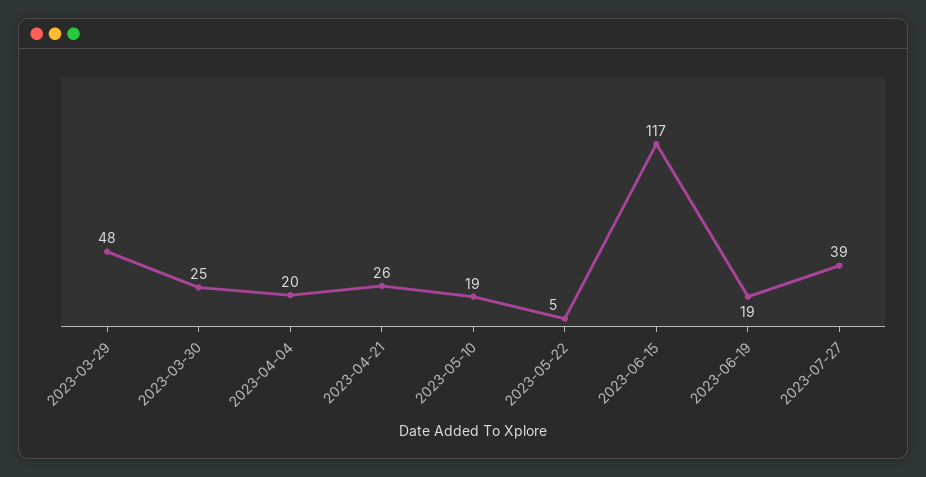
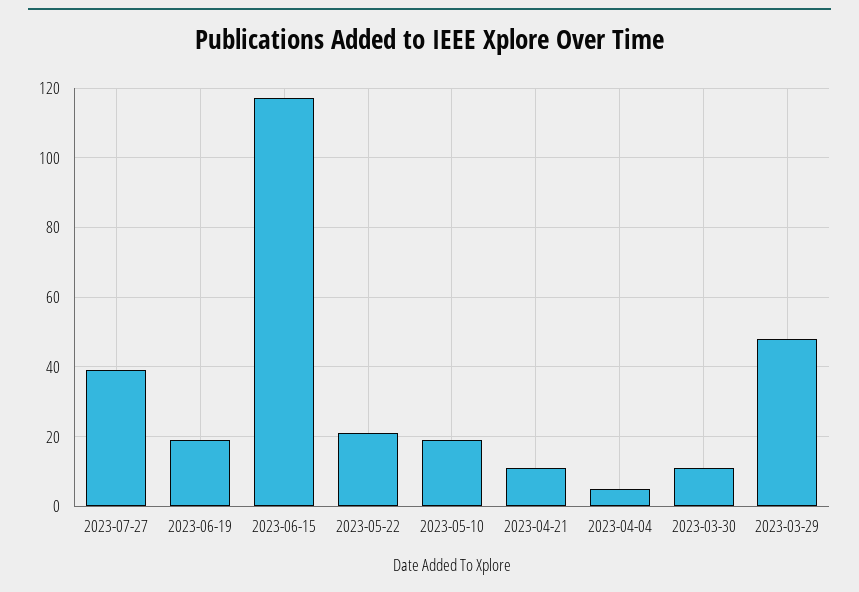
2023-03-30: 25 -> 10
2023-04-04: 20 -> 5
2023-04-21: 26 -> 10
2023-05-22: 5 -> 20

